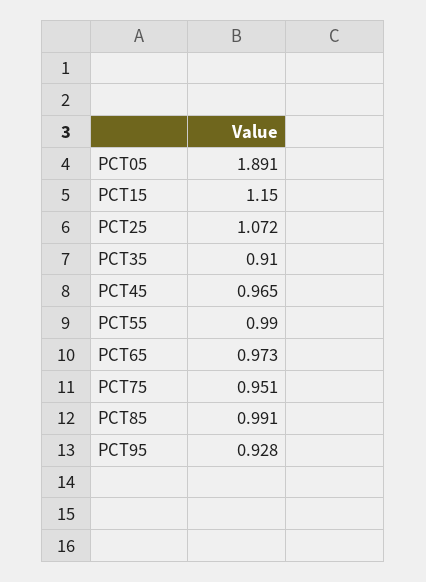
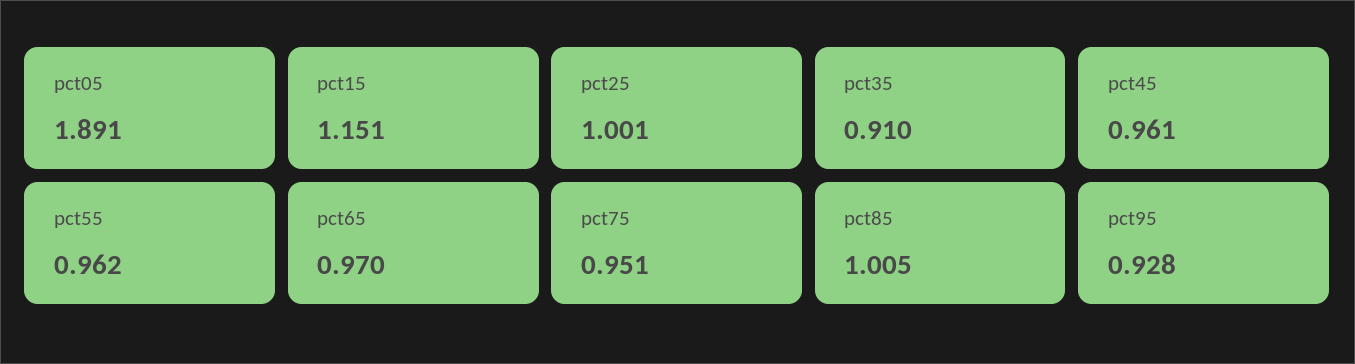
PCT15: 1.15 -> 1.151
PCT25: 1.072 -> 1.001
PCT45: 0.965 -> 0.961
PCT55: 0.99 -> 0.962
PCT65: 0.973 -> 0.97
PCT85: 0.991 -> 1.005

